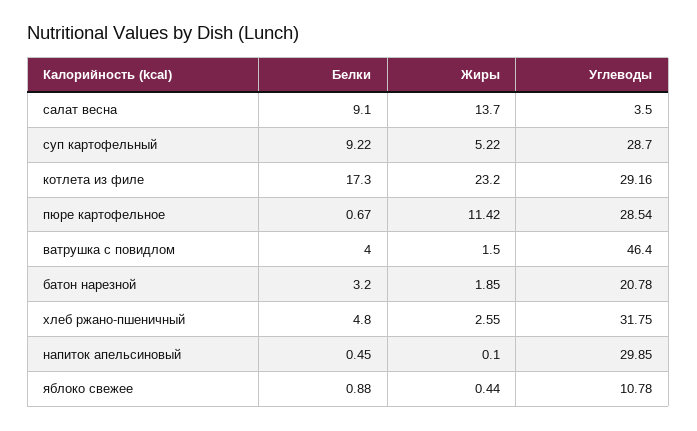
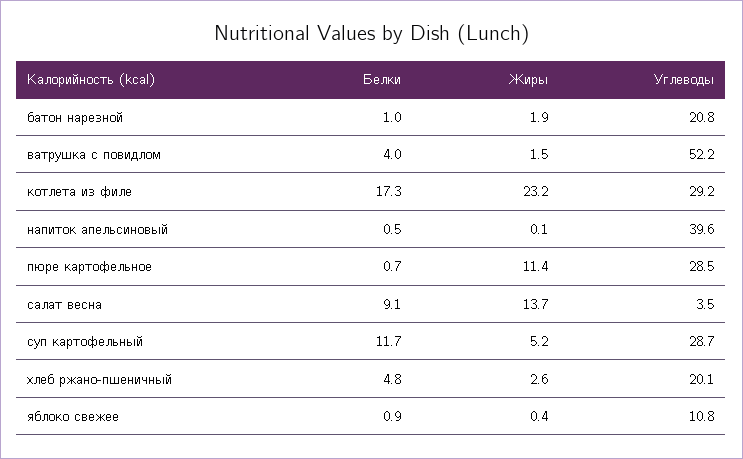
Белки, суп картофельный: 9.22 -> 11.7
Углеводы, ватрушка с повидлом: 46.4 -> 52.2
Белки, батон нарезной: 3.2 -> 1
Углеводы, хлеб ржано-пшеничный: 31.75 -> 20.1
Углеводы, напиток апельсиновый: 29.85 -> 39.6

